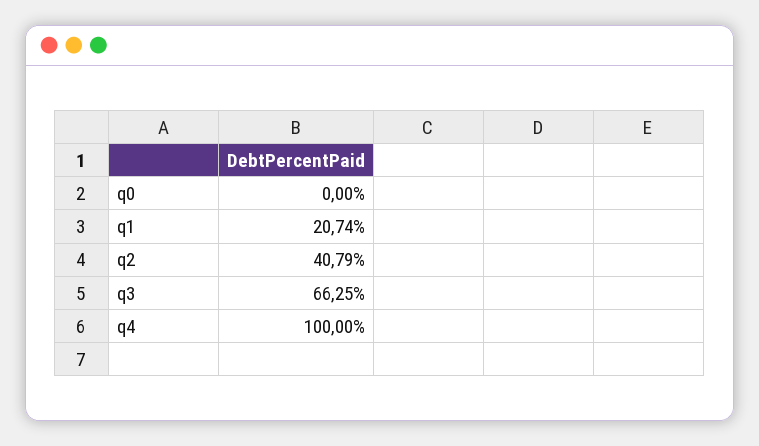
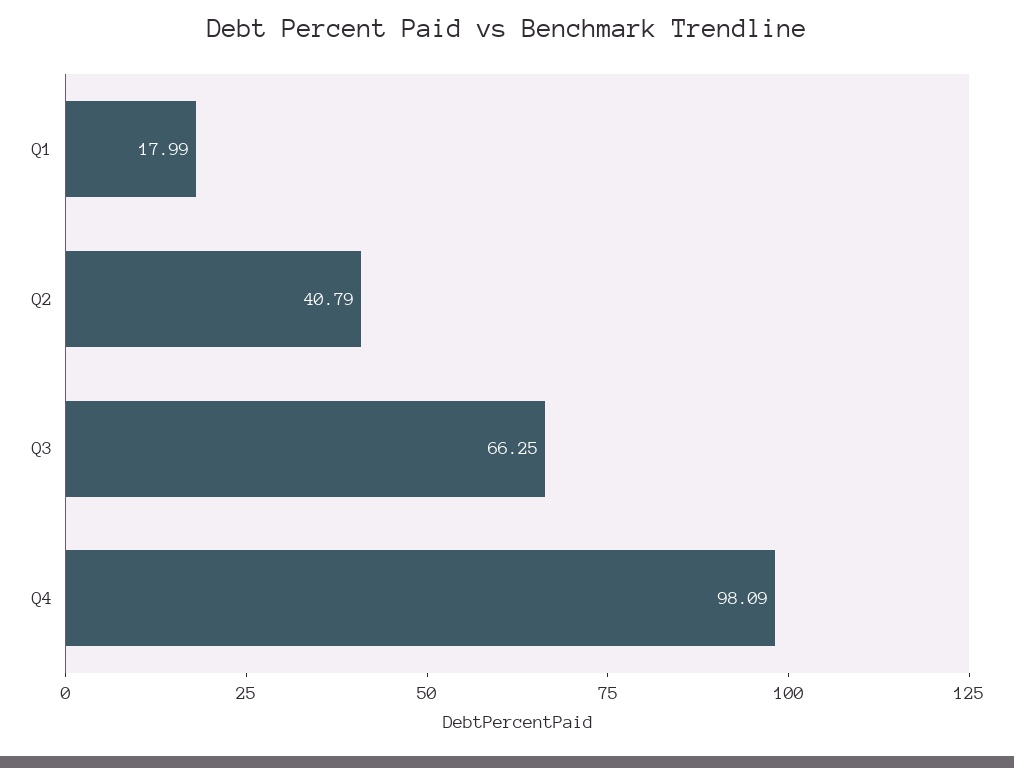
q0: 0 -> none
q1: 20.74 -> 17.99
q4: 100 -> 98.09

